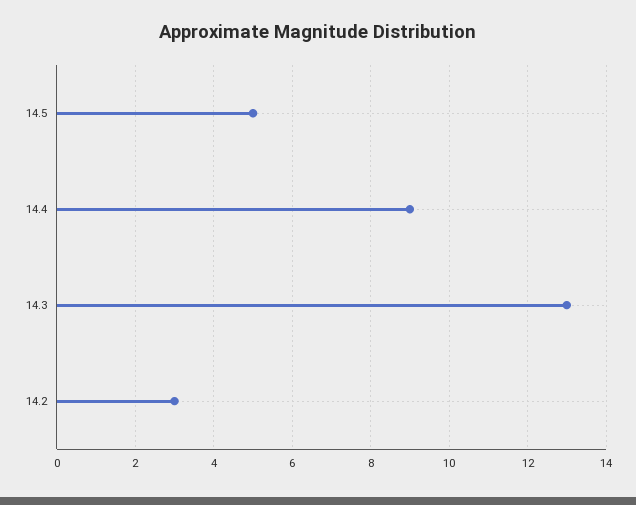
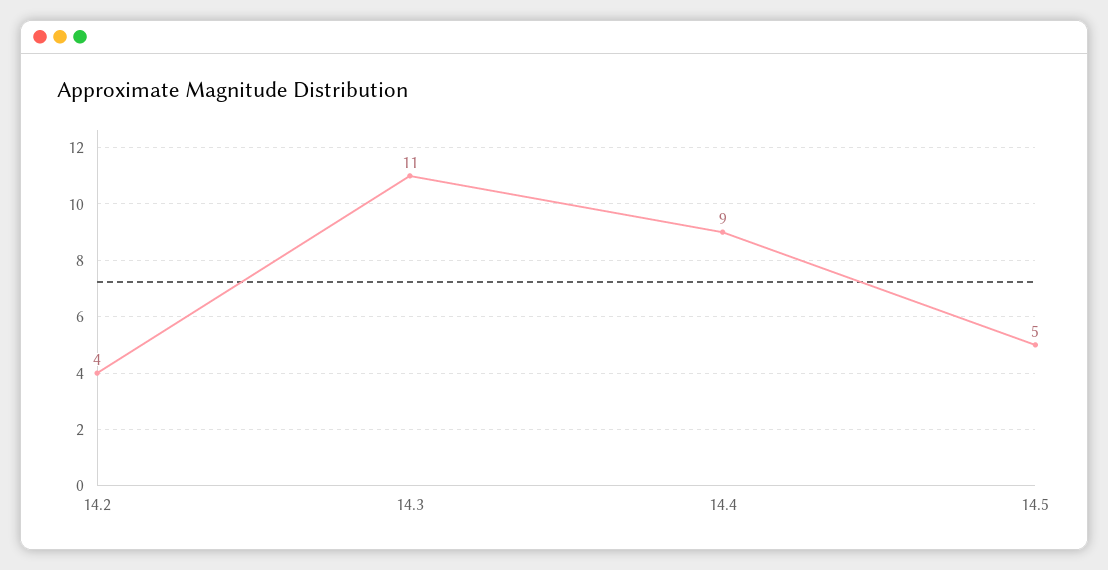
14.3: 13 -> 11
14.2: 3 -> 4

